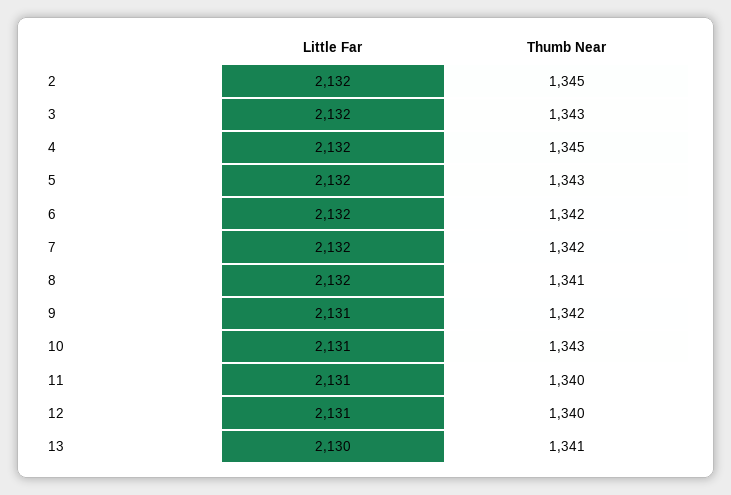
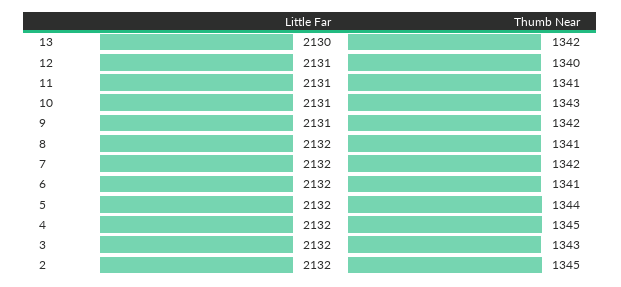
Thumb Near, 5: 1343 -> 1344
Thumb Near, 6: 1342 -> 1341
Thumb Near, 11: 1340 -> 1341
Thumb Near, 13: 1341 -> 1342

